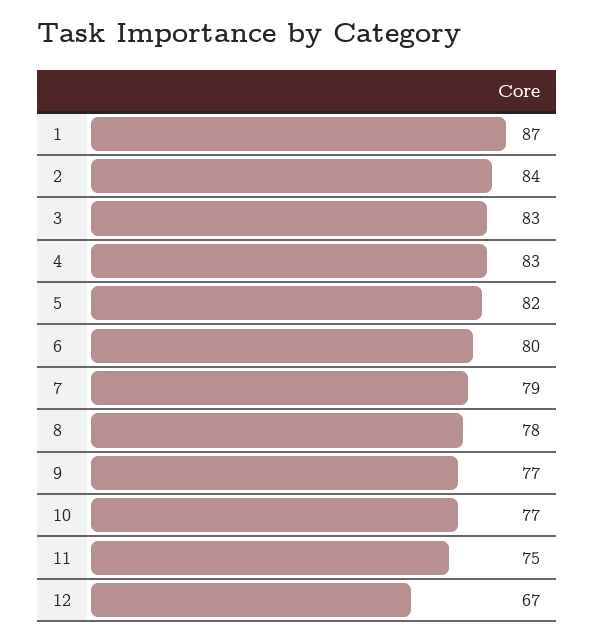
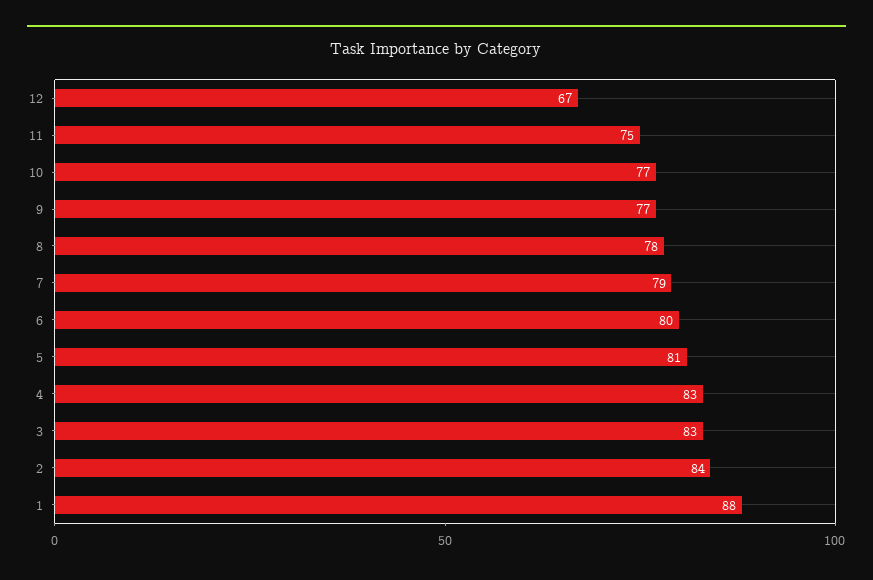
1: 87 -> 88
5: 82 -> 81

